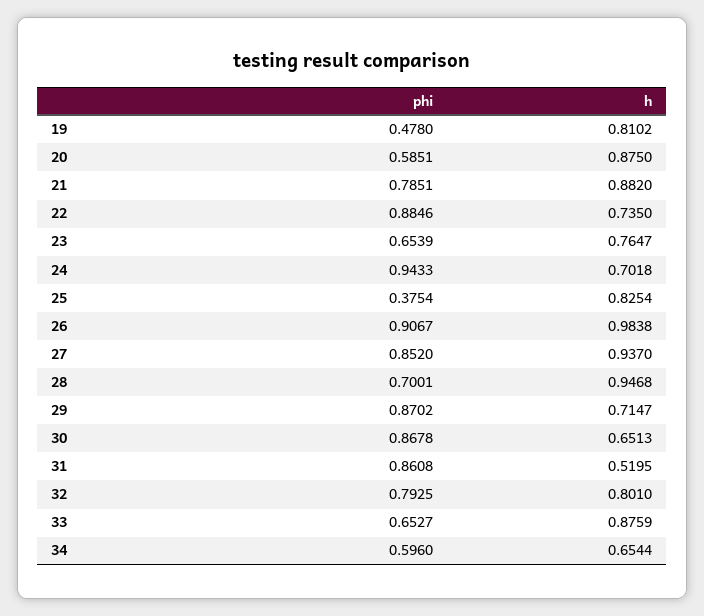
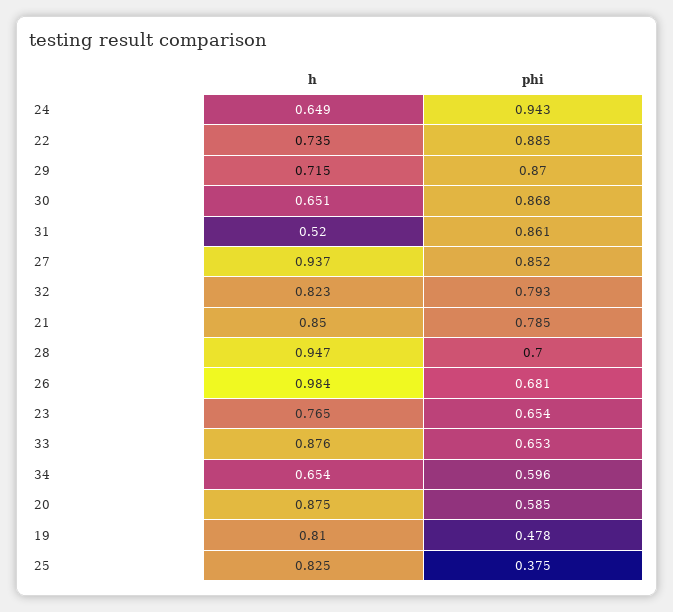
h, 21: 0.882 -> 0.85
h, 24: 0.7018 -> 0.649
phi, 26: 0.9067 -> 0.681
h, 32: 0.801 -> 0.823

